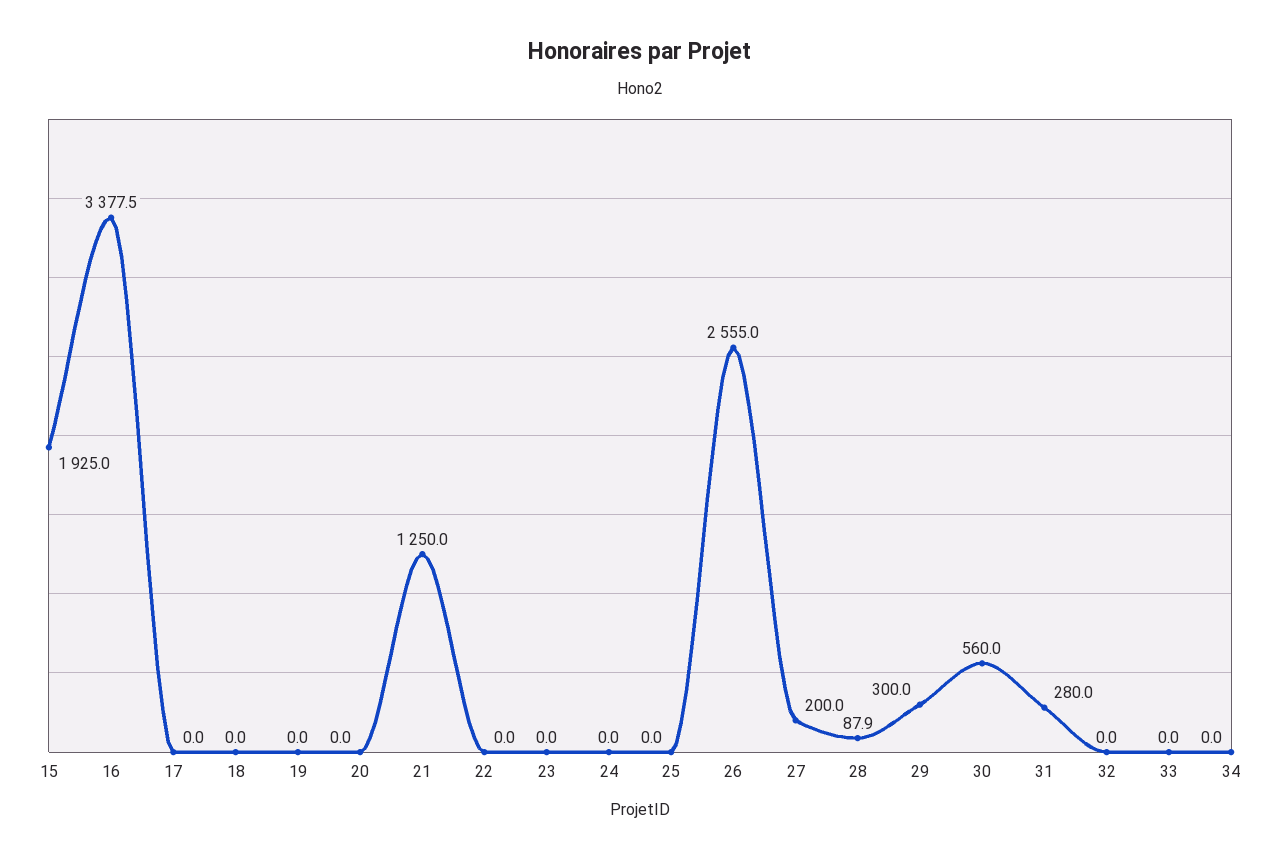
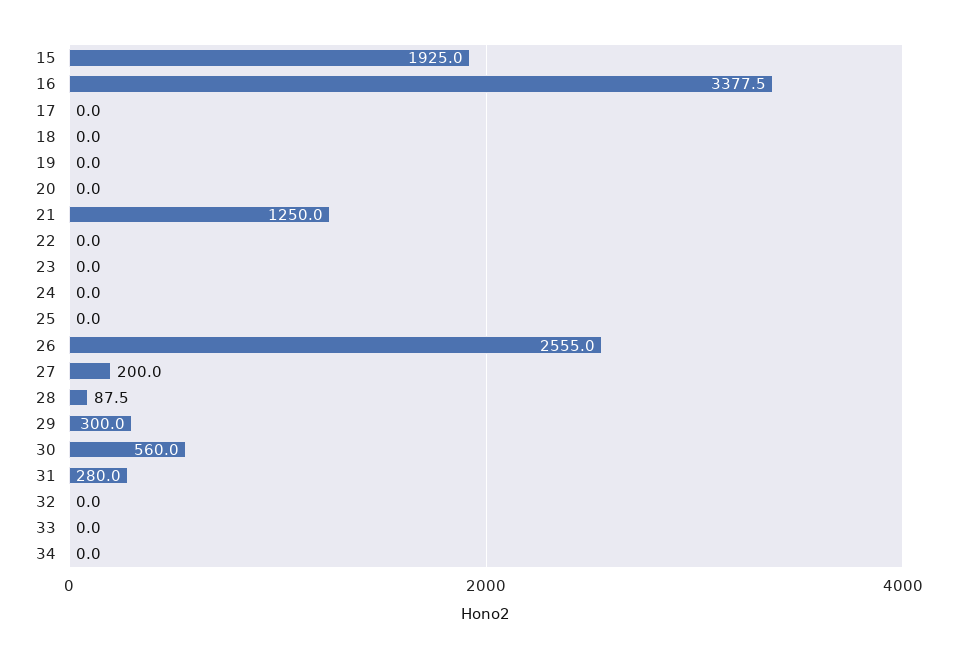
28: 87.9 -> 87.5

